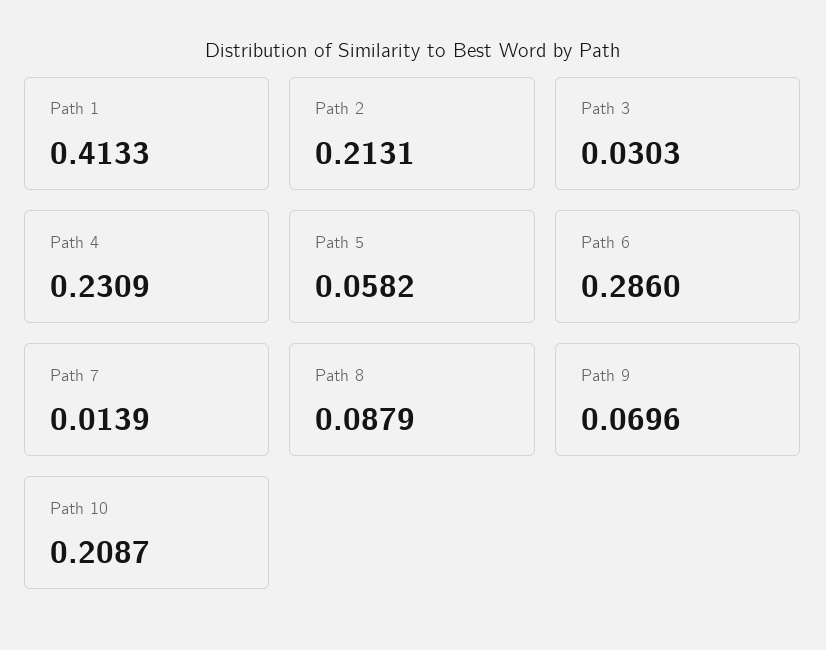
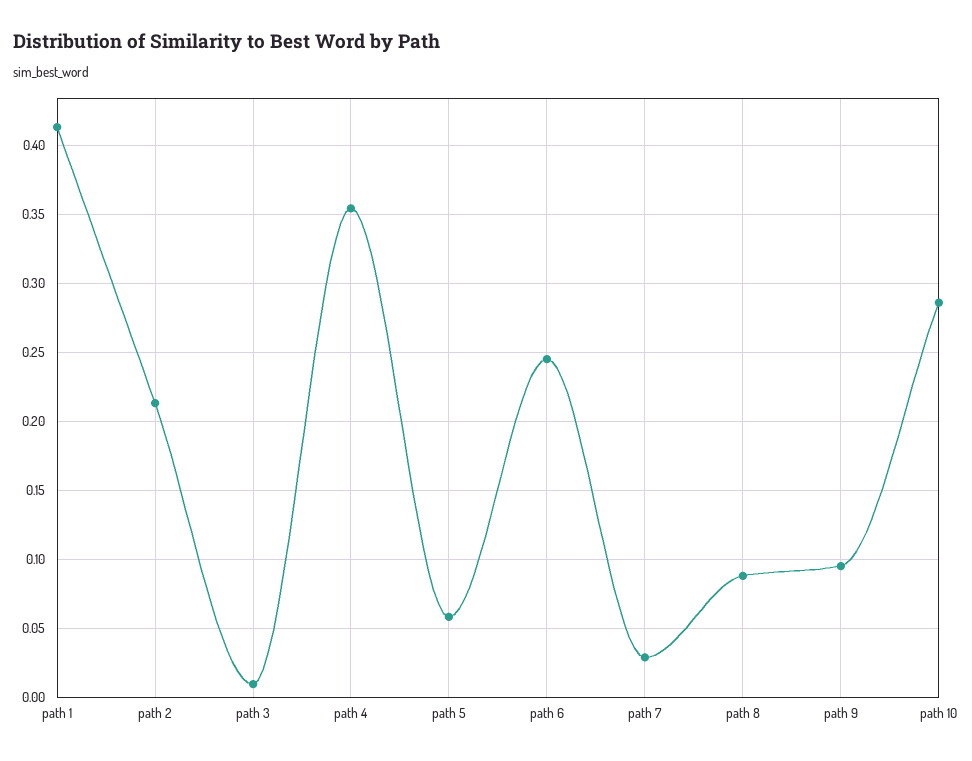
Path 3: 0.0303 -> 0.01
Path 4: 0.2309 -> 0.355
Path 6: 0.286 -> 0.245
Path 7: 0.0139 -> 0.03
Path 9: 0.0696 -> 0.095
Path 10: 0.2087 -> 0.285

